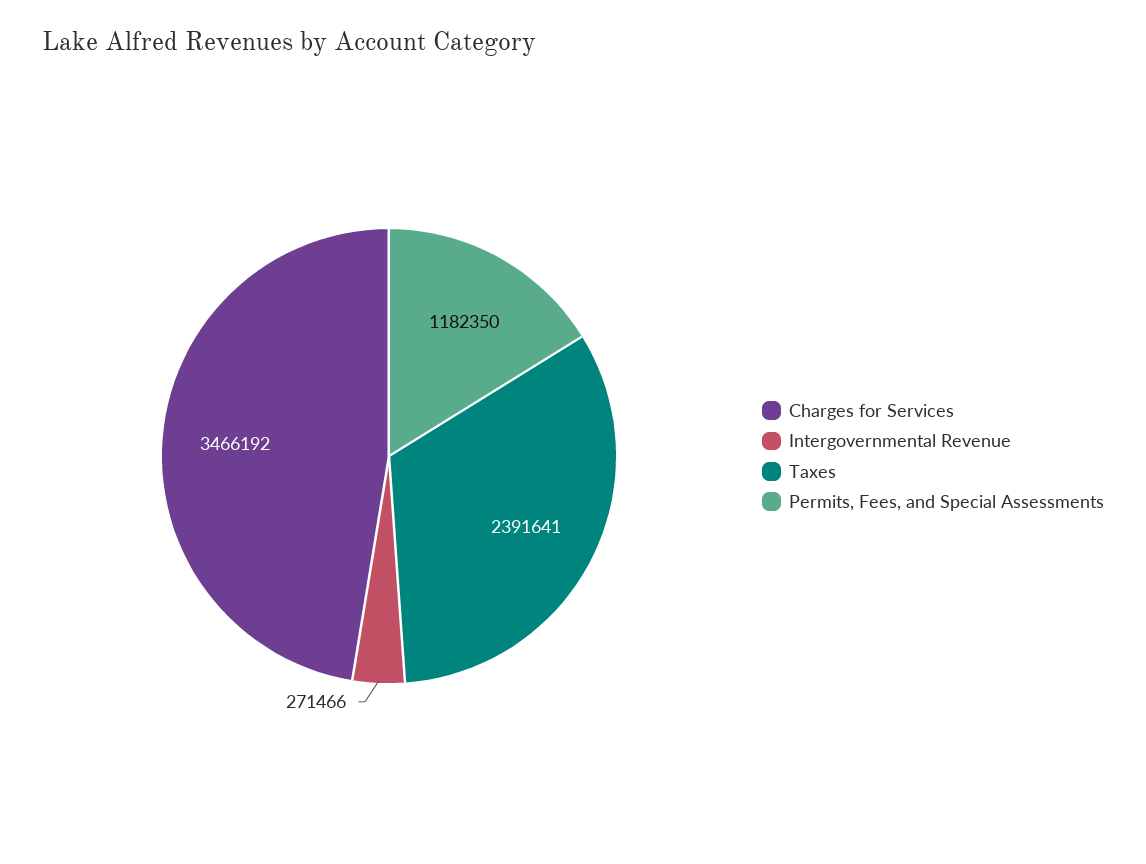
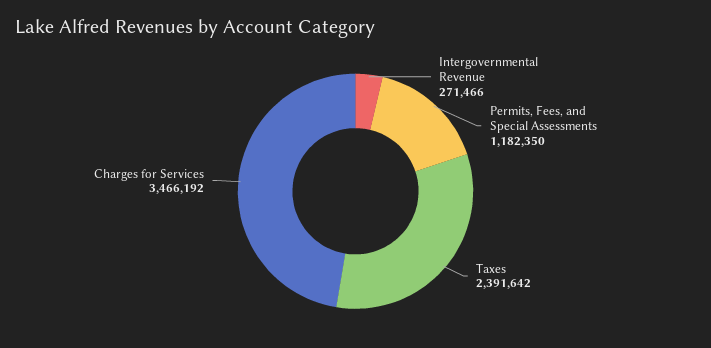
Taxes: 2391641 -> 2391642

